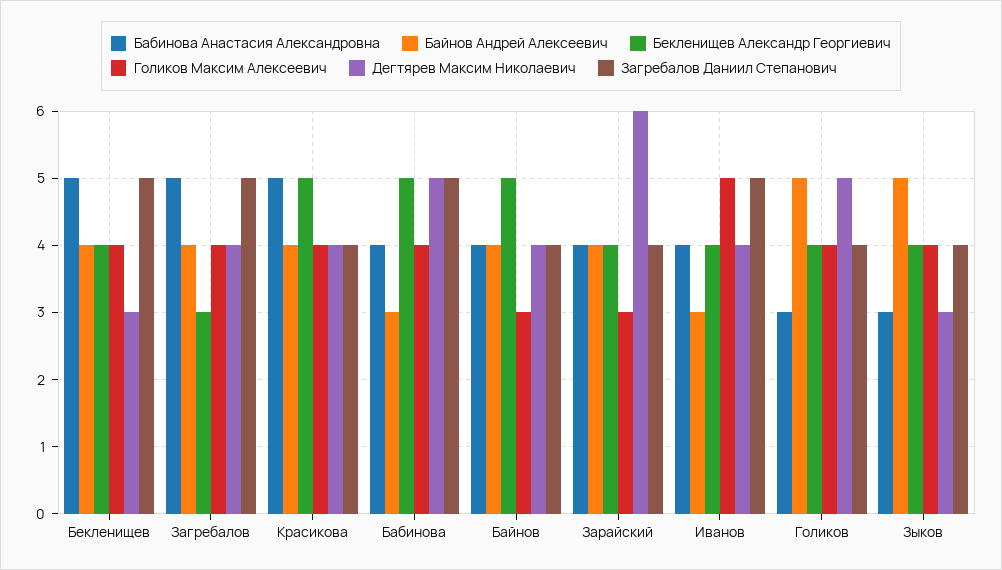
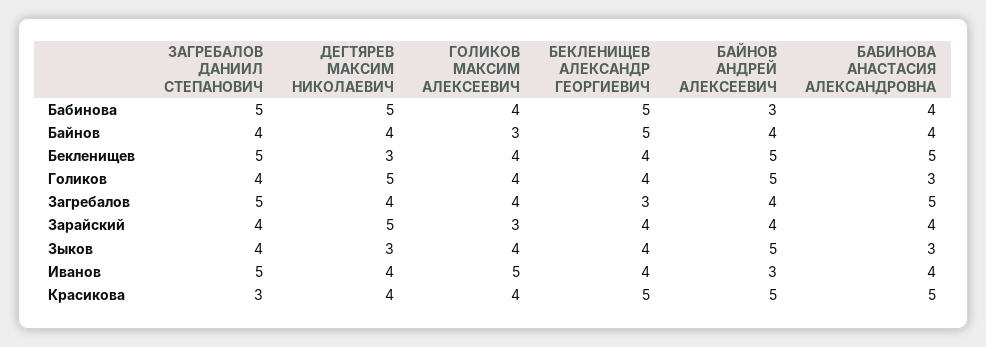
Байнов Андрей Алексеевич, Бекленищев: 4 -> 5
Байнов Андрей Алексеевич, Красикова: 4 -> 5
Загребалов Даниил Степанович, Красикова: 4 -> 3
Дегтярев Максим Николаевич, Зарайский: 6 -> 5

